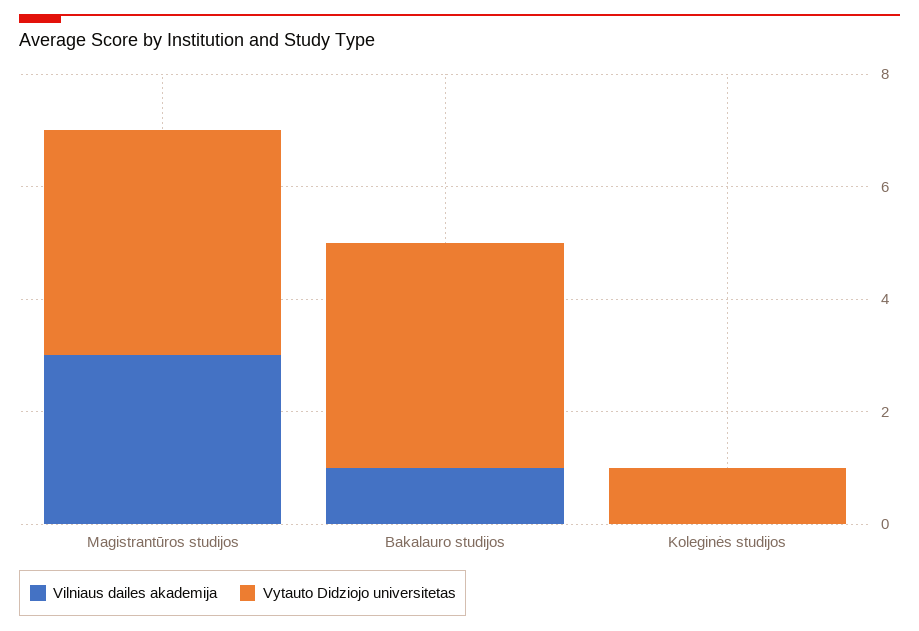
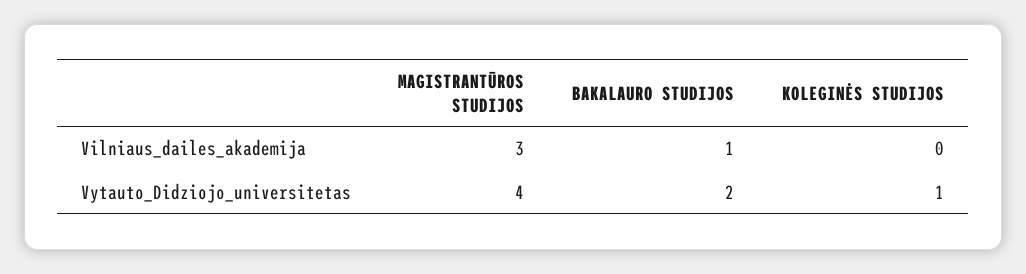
Vytauto Didziojo universitetas, Bakalauro studijos: 4 -> 2

